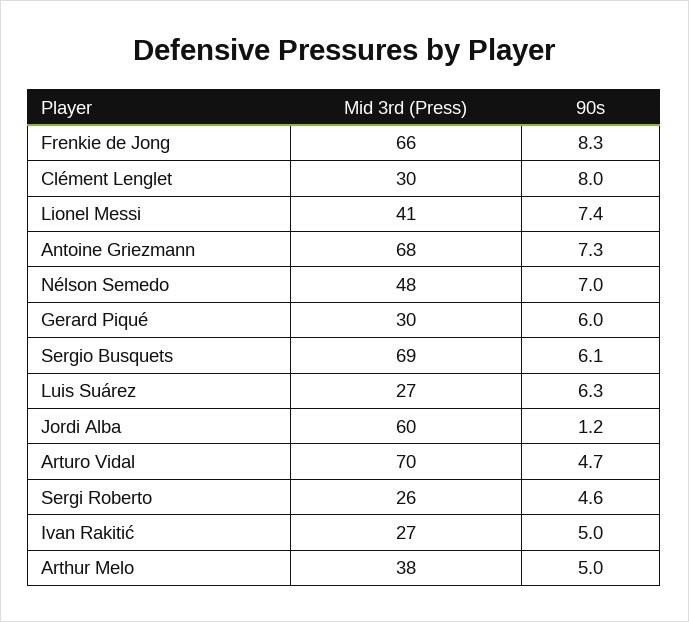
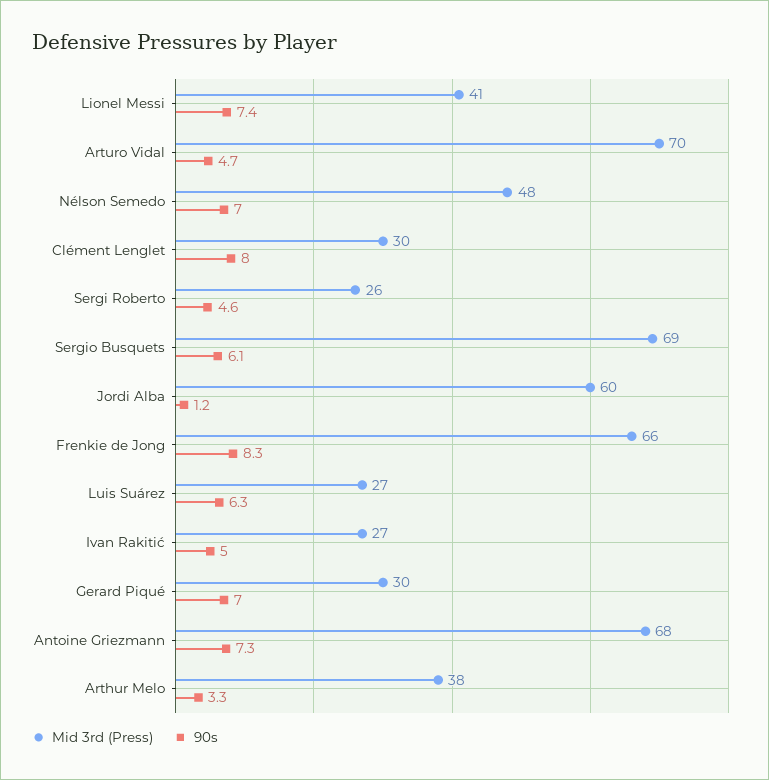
90s, Gerard Piqué: 6 -> 7
90s, Arthur Melo: 5 -> 3.3

